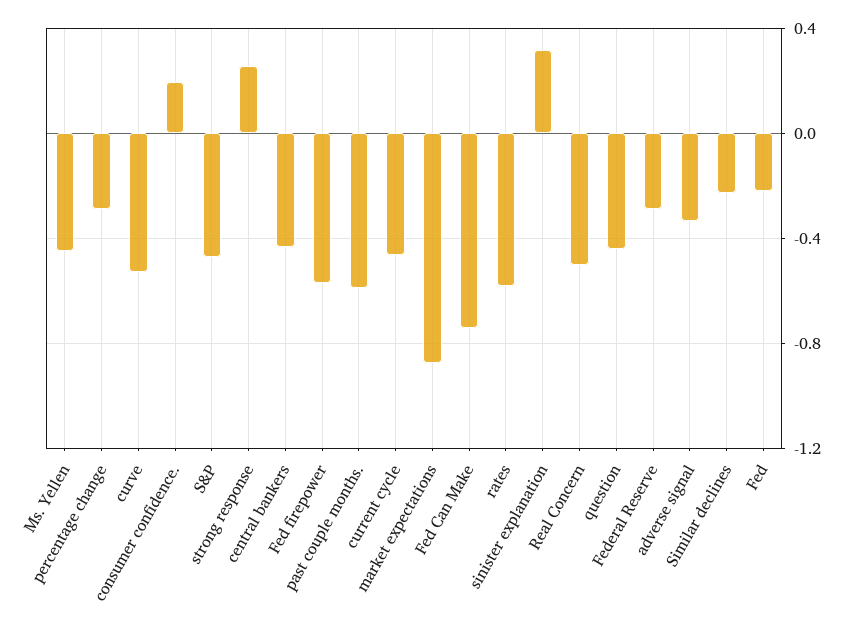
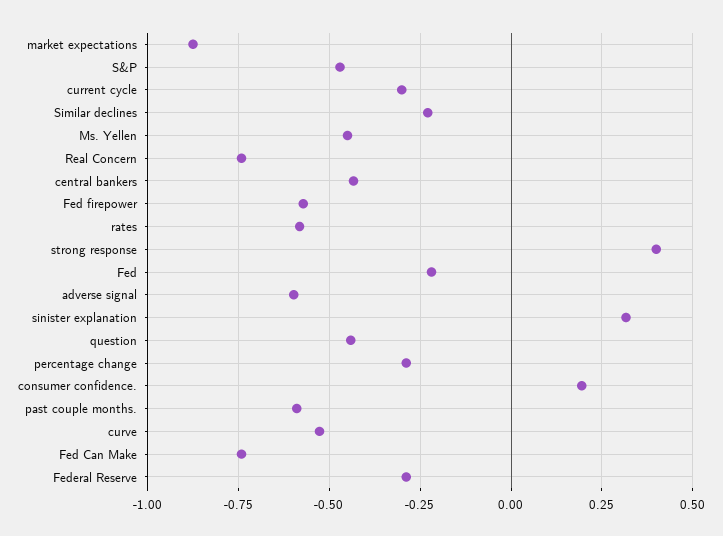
strong response: 0.25 -> 0.4
current cycle: -0.45 -> -0.3
Real Concern: -0.5 -> -0.75
adverse signal: -0.35 -> -0.6

